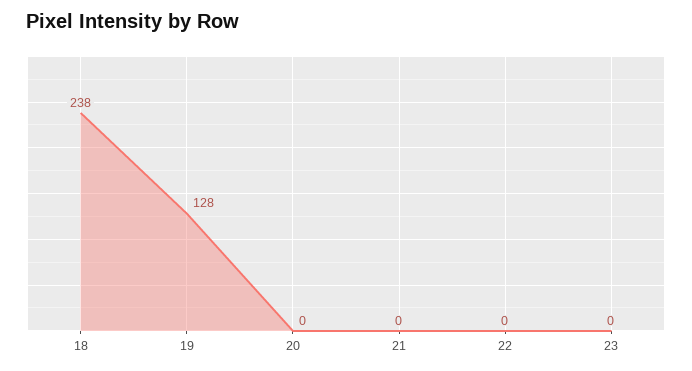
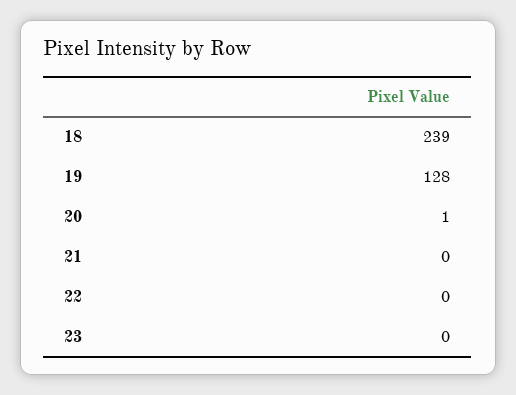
18: 238 -> 239
20: 0 -> 1

